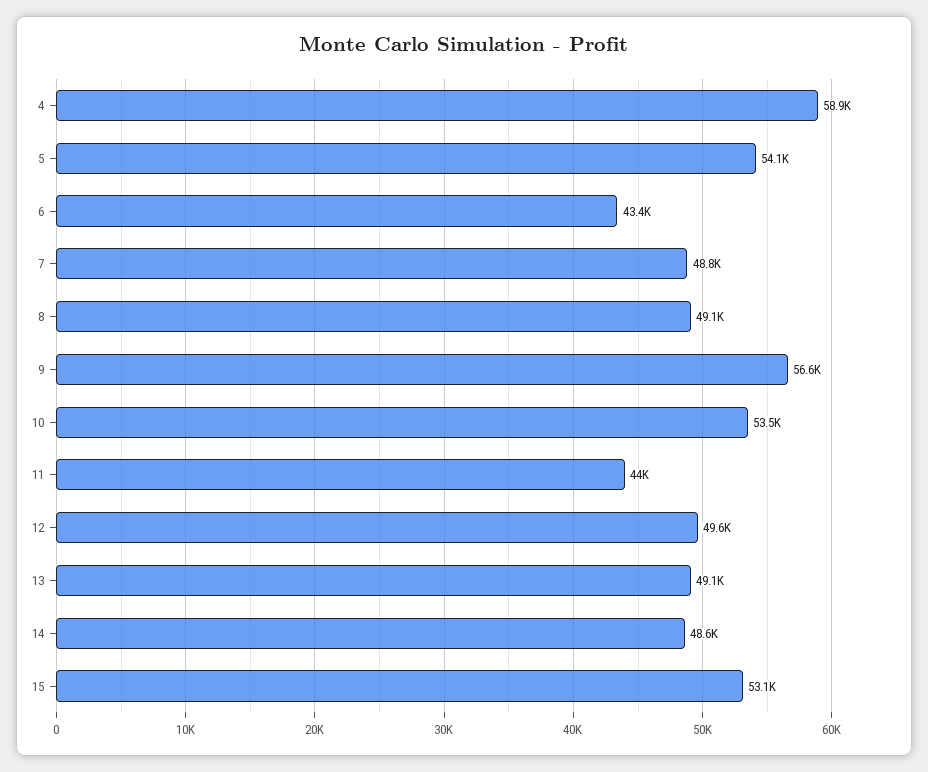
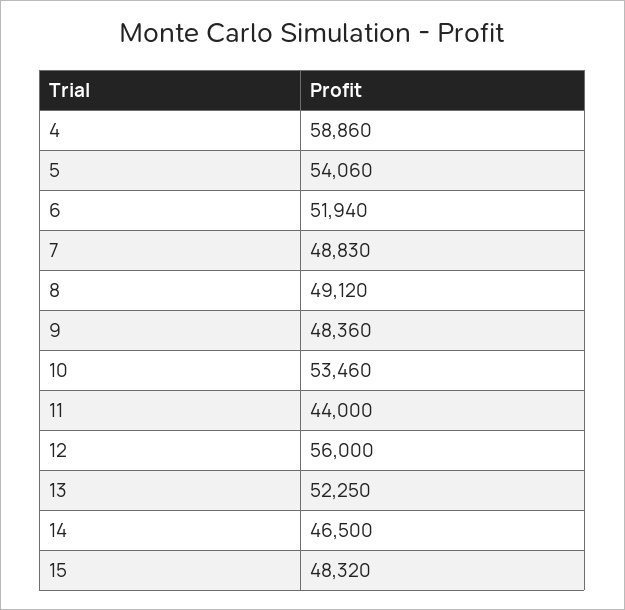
6: 43400 -> 51940
9: 56600 -> 48360
12: 49600 -> 56000
13: 49100 -> 52250
14: 48600 -> 46500
15: 53100 -> 48320

